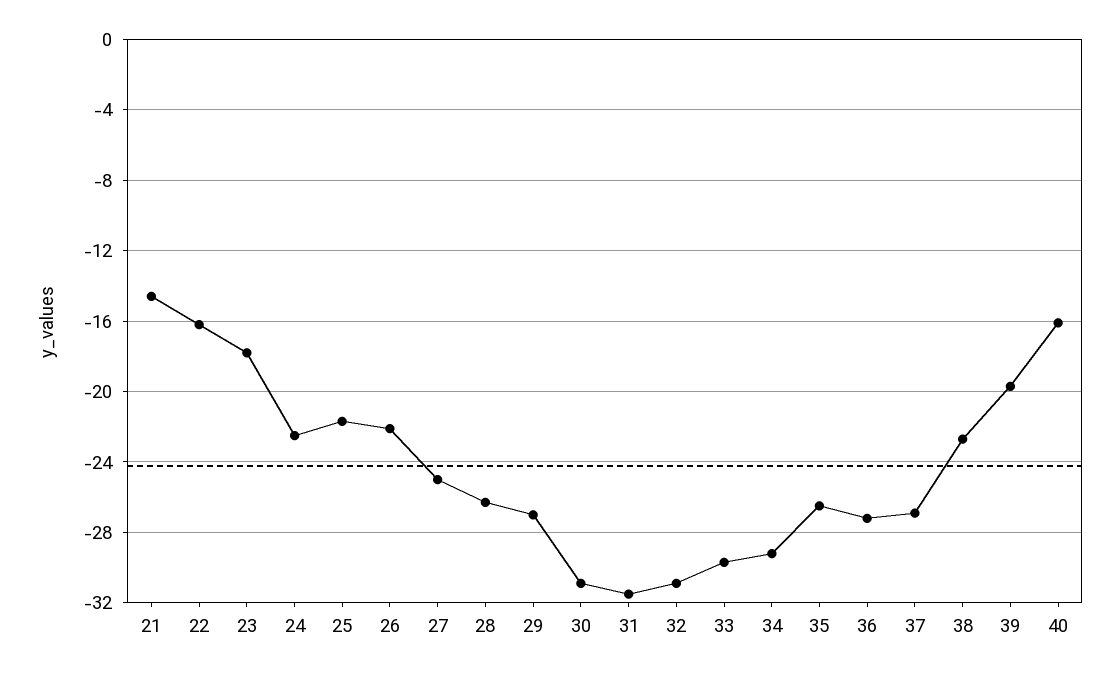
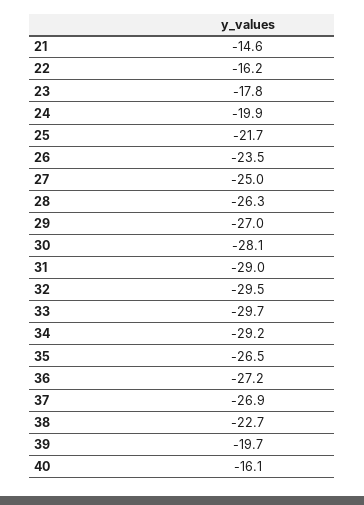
24: -22.5 -> -19.9
26: -22 -> -23.5
30: -31 -> -28.1
31: -31.5 -> -29
32: -31 -> -29.5

